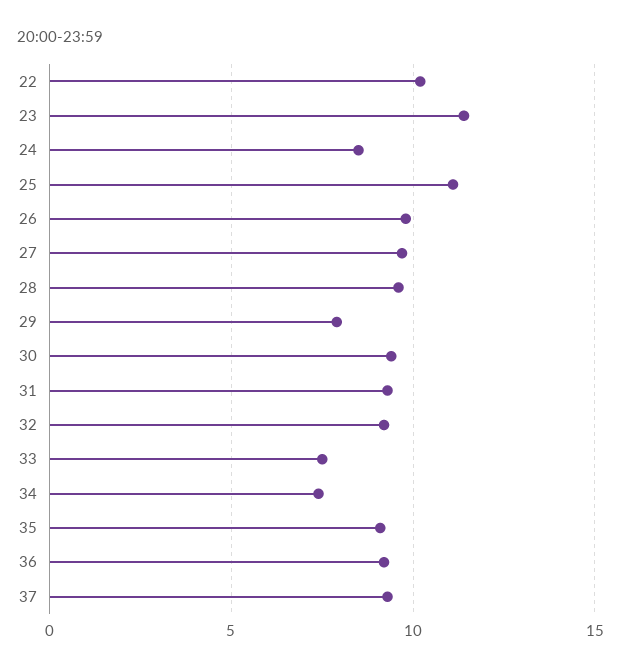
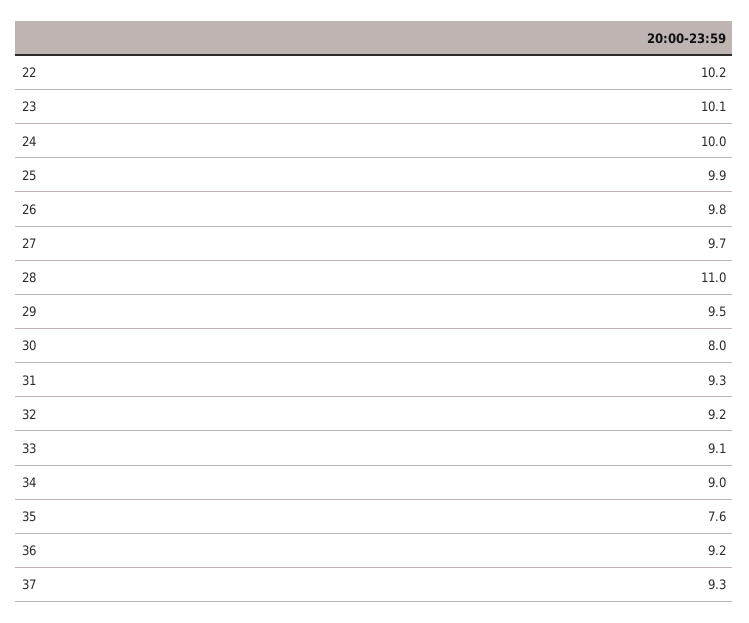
23: 11.5 -> 10.1
24: 8.5 -> 10
25: 11 -> 9.9
28: 9.5 -> 11
29: 8 -> 9.5
30: 9.5 -> 8
33: 7.5 -> 9.1
34: 7.5 -> 9
35: 9 -> 7.6

